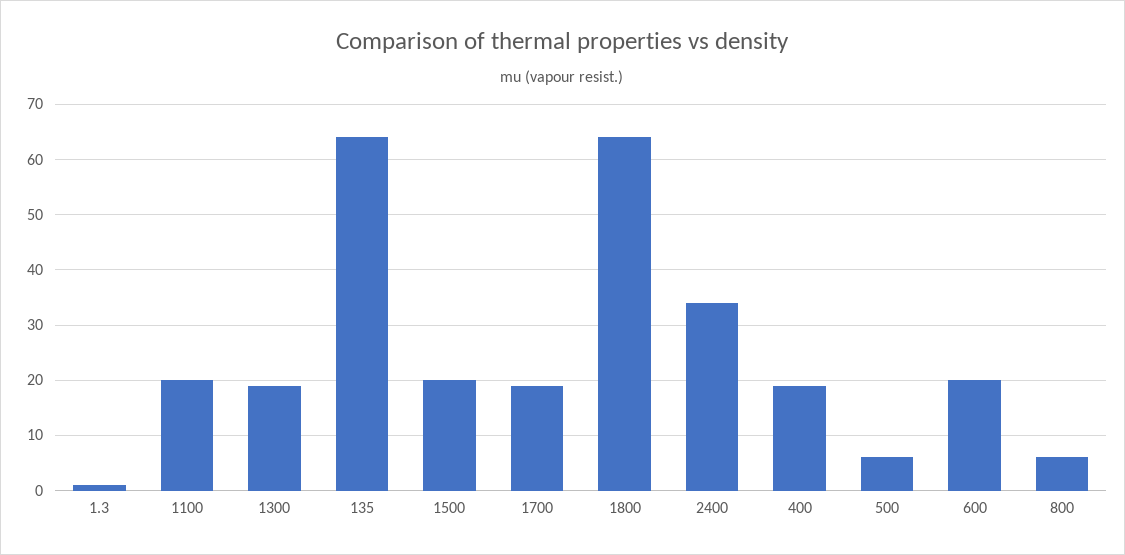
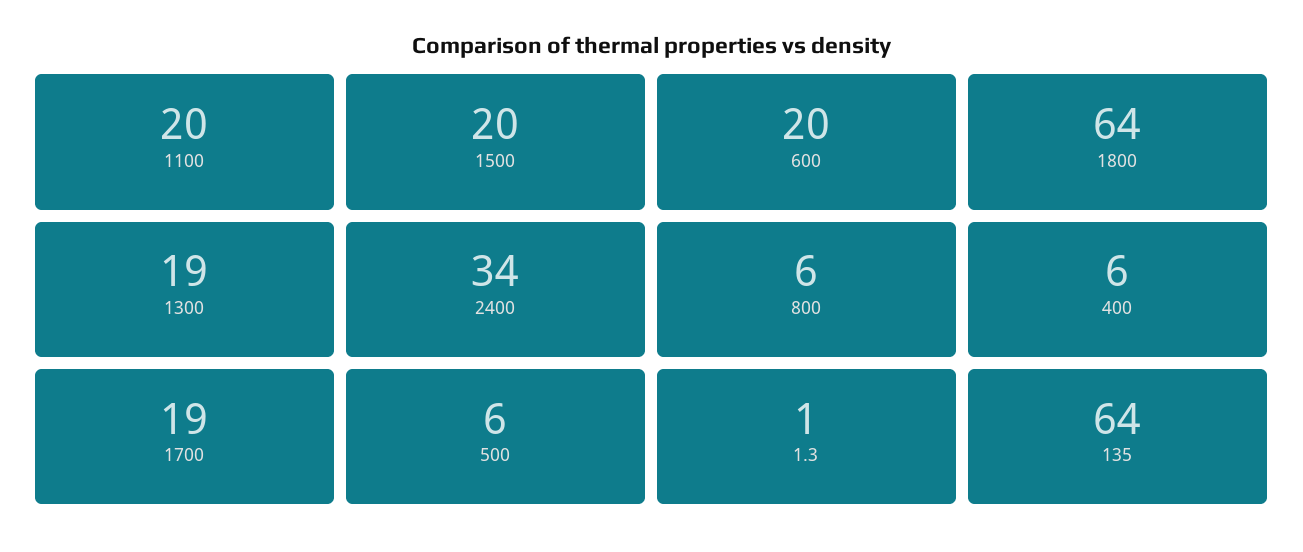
400: 20 -> 6

